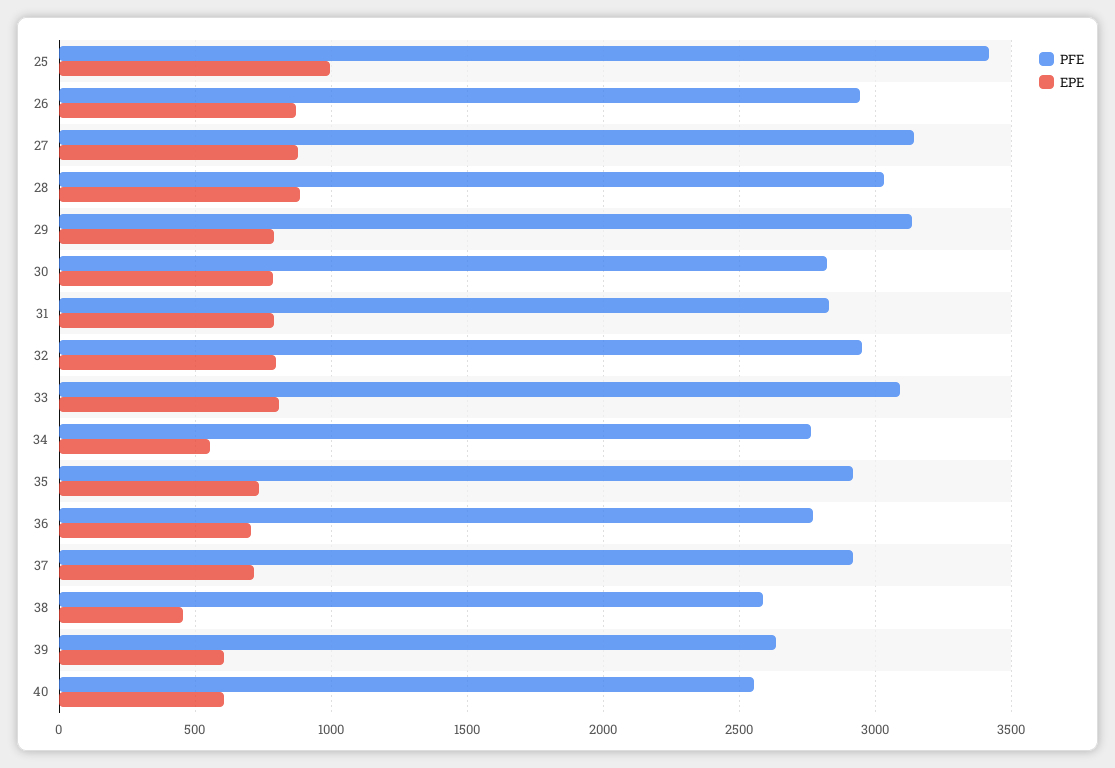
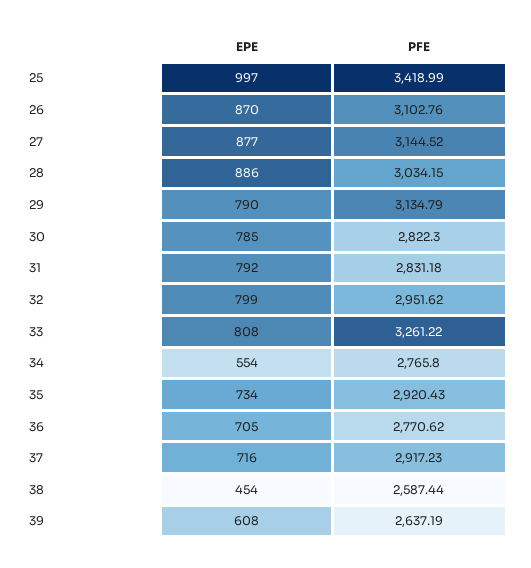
PFE, 26: 2950 -> 3102.76
PFE, 33: 3100 -> 3261.22
PFE, 40: 2550 -> none
EPE, 40: 600 -> none

